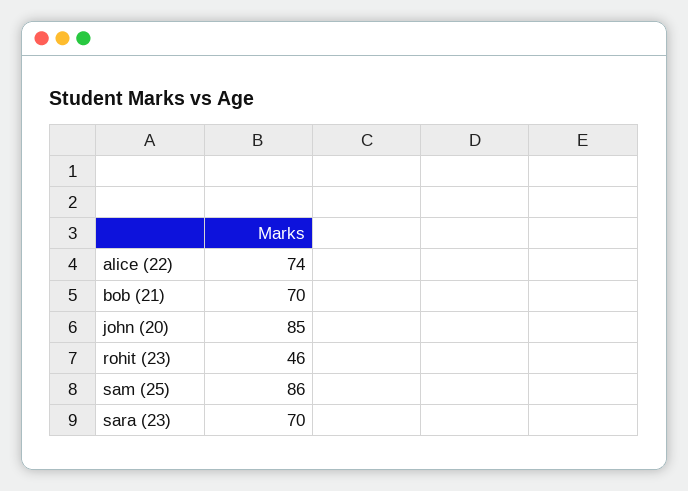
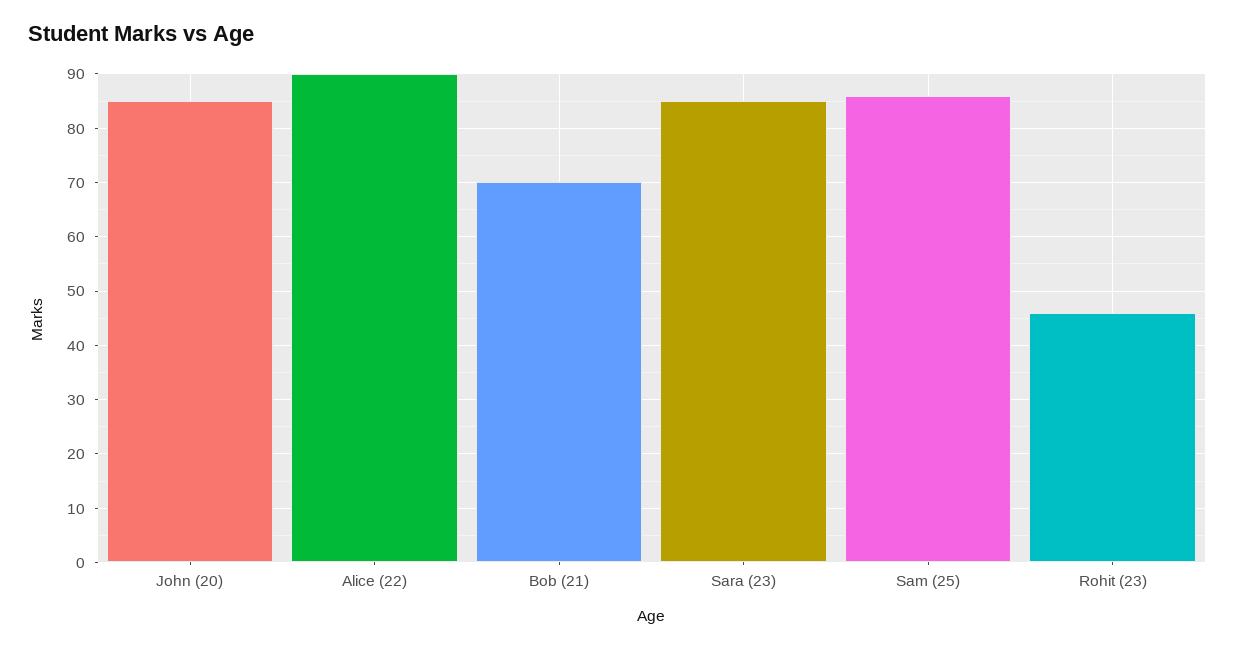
alice (22): 74 -> 90
sara (23): 70 -> 85

